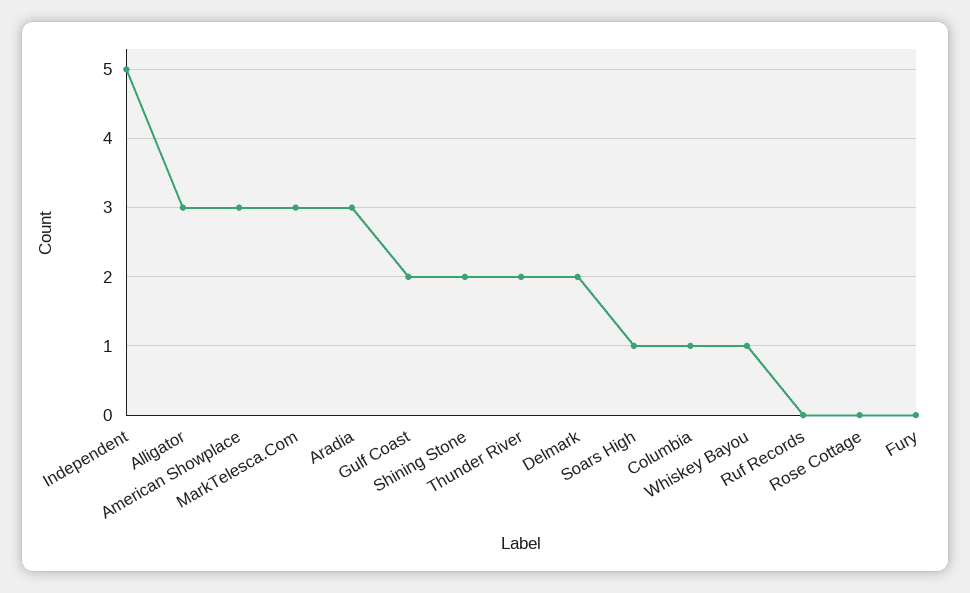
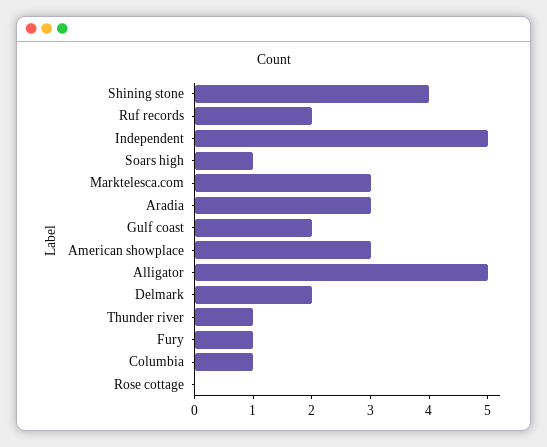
Alligator: 3 -> 5
Shining Stone: 2 -> 4
Thunder River: 2 -> 1
Whiskey Bayou: 1 -> none
Ruf Records: 0 -> 2
Fury: 0 -> 1

